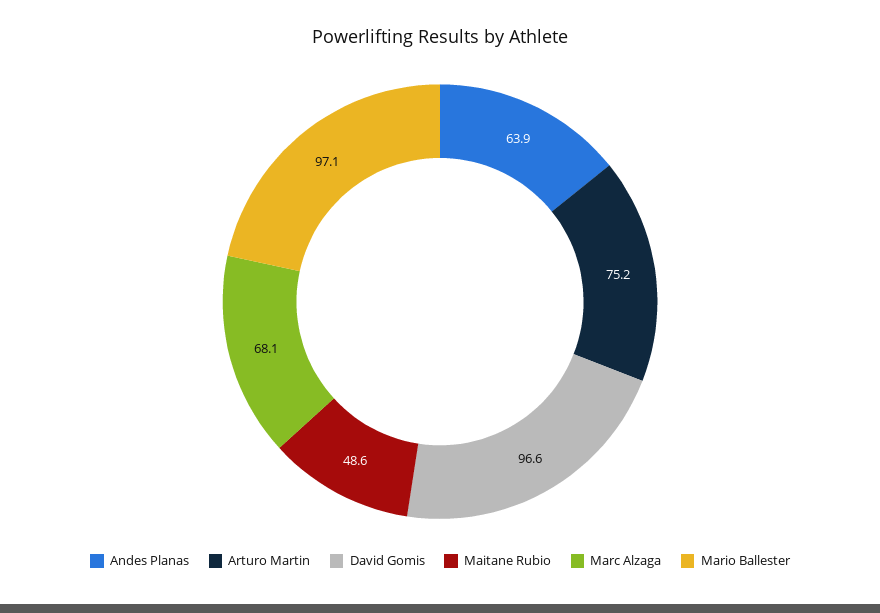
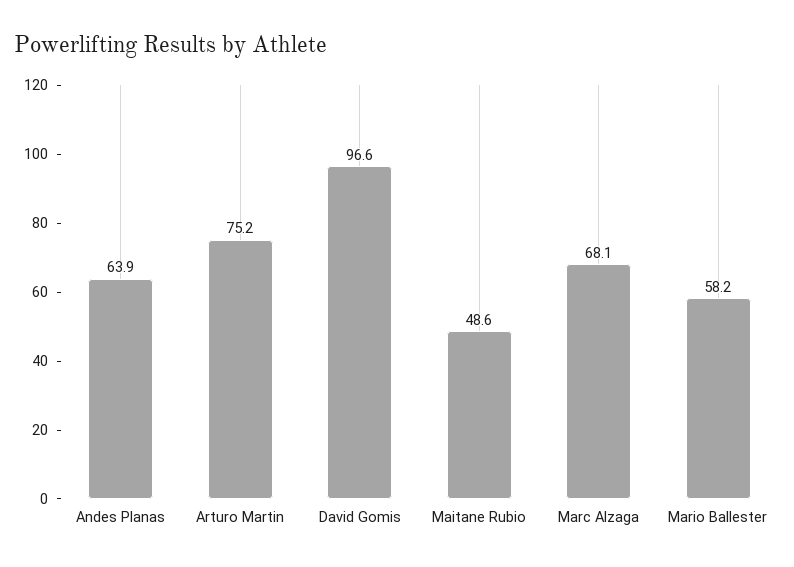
Mario Ballester: 97.1 -> 58.2

